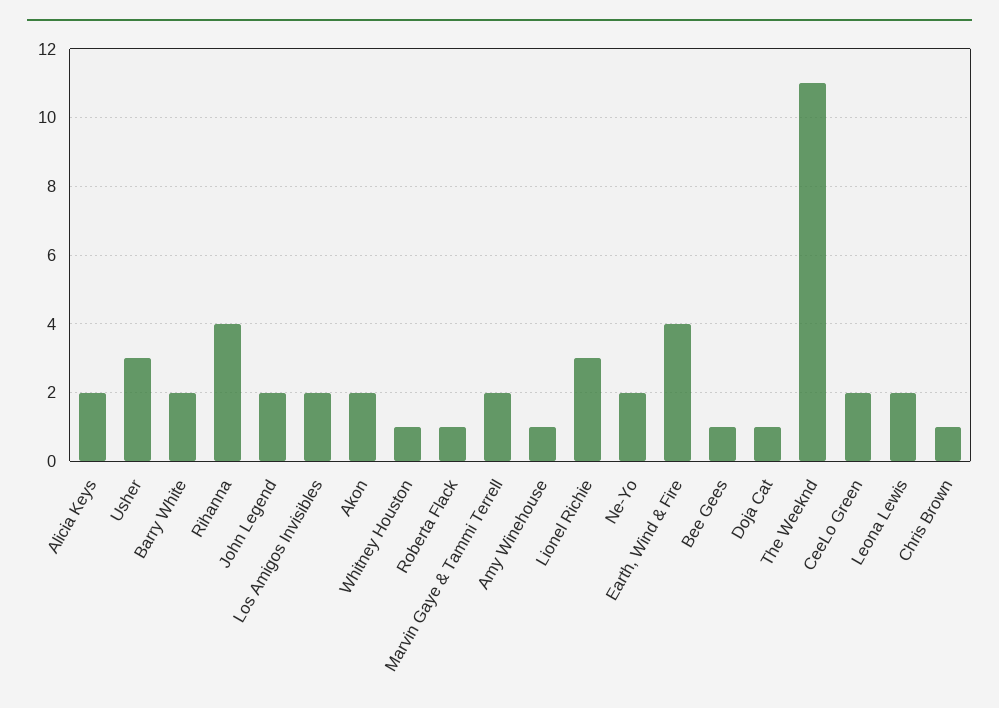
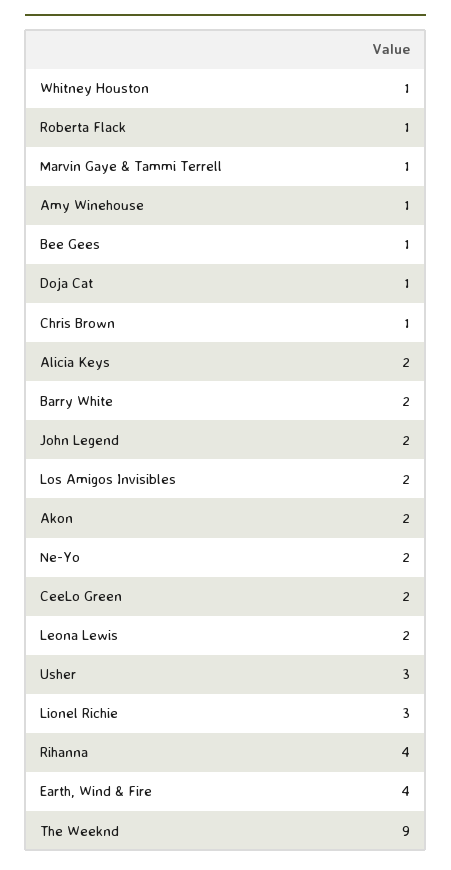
Marvin Gaye & Tammi Terrell: 2 -> 1
The Weeknd: 11 -> 9

